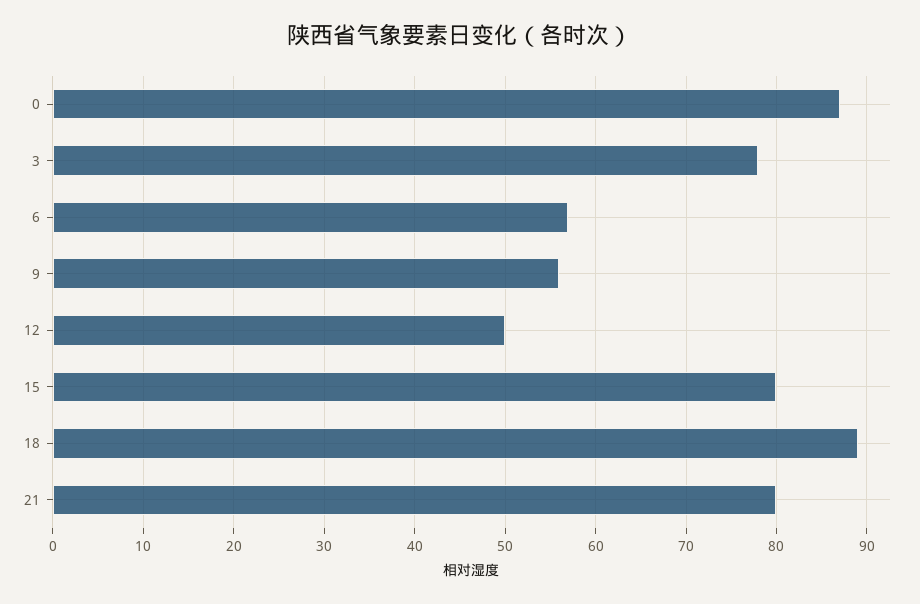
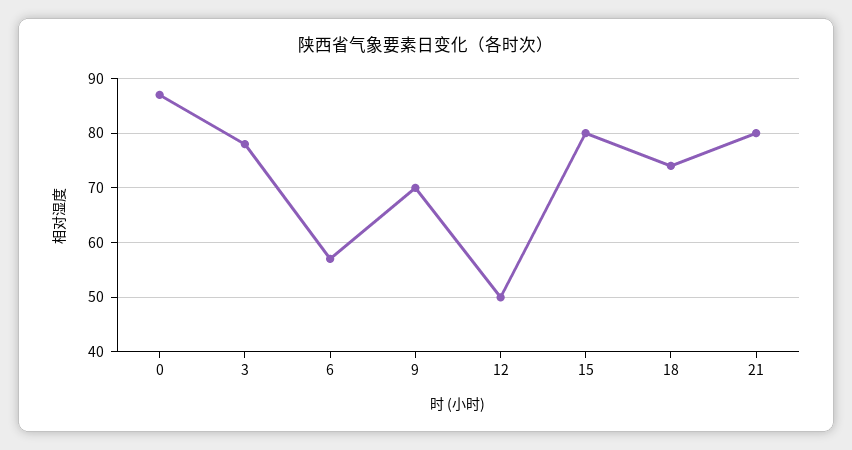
9: 56 -> 70
18: 89 -> 75

